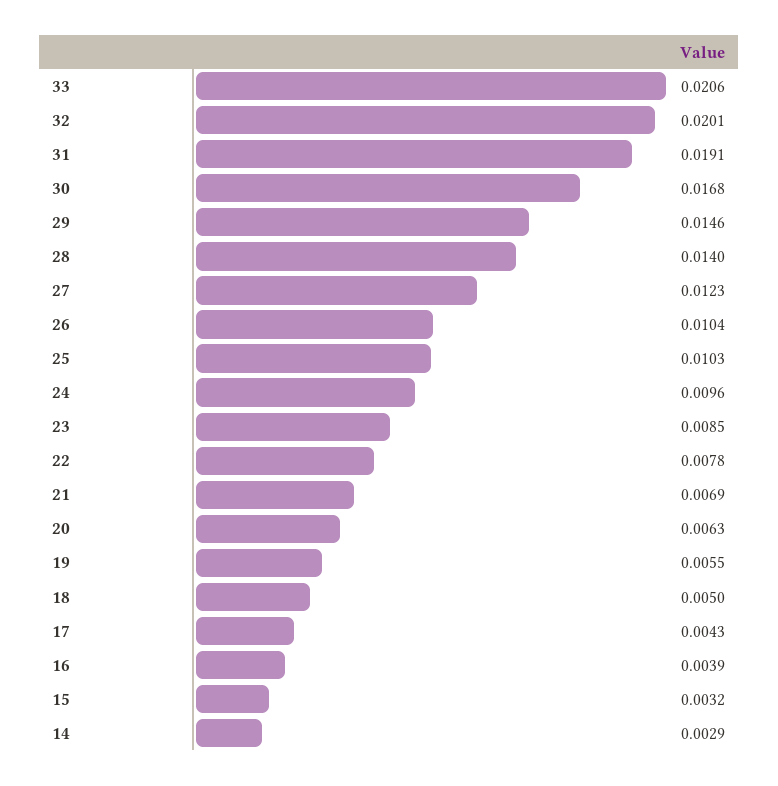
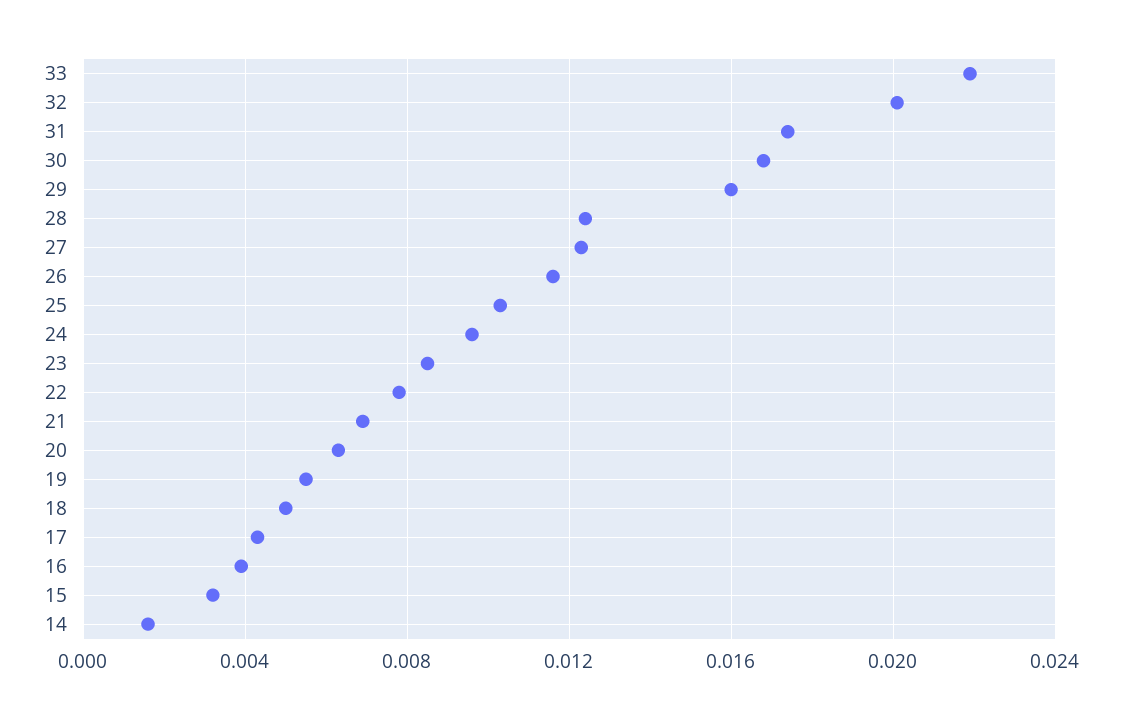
33: 0.0206 -> 0.022
31: 0.0191 -> 0.0175
29: 0.0146 -> 0.016
28: 0.014 -> 0.0125
26: 0.0104 -> 0.0115
14: 0.0029 -> 0.0015

